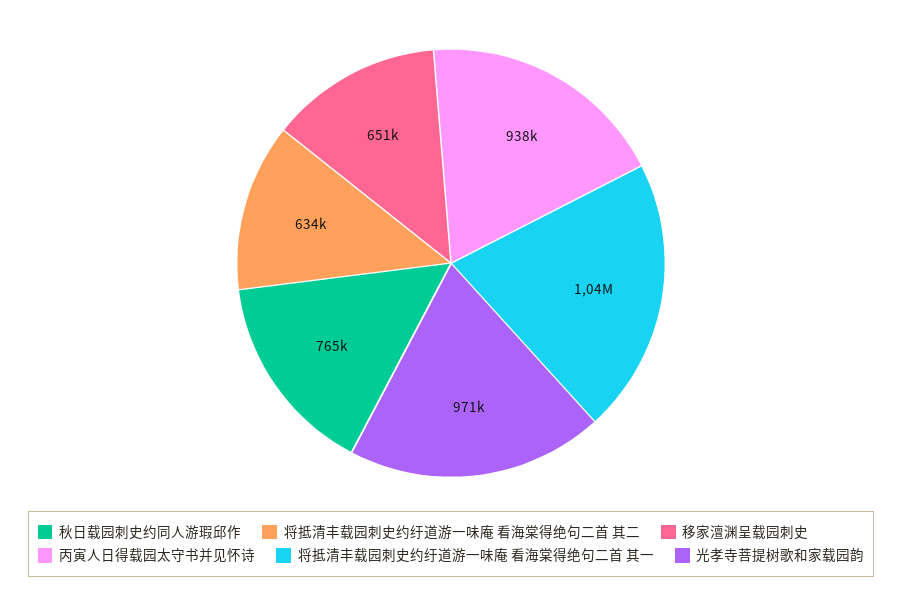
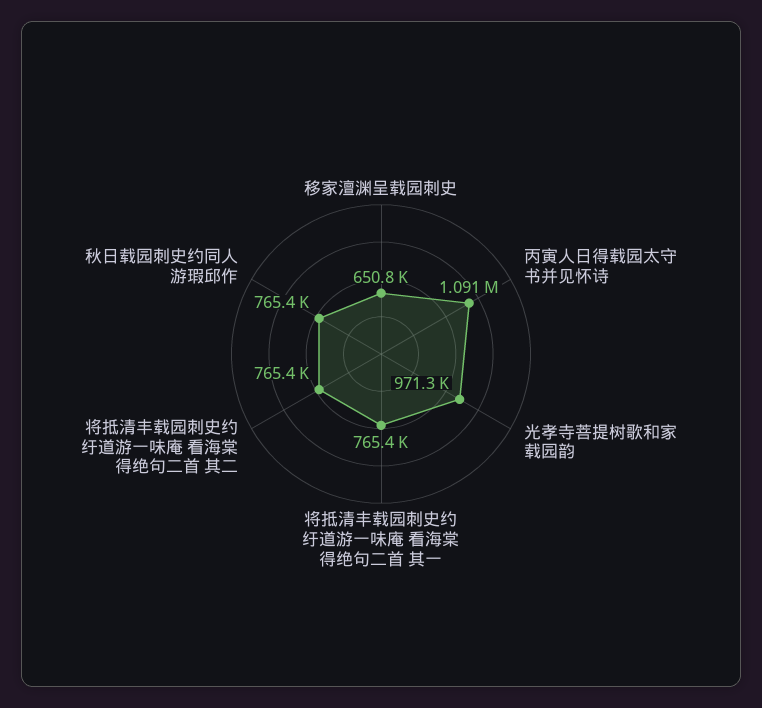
将抵清丰载园刺史约纡道游一味庵 看海棠得绝句二首 其二: 634000 -> 765400
丙寅人日得载园太守书并见怀诗: 938000 -> 1091000
将抵清丰载园刺史约纡道游一味庵 看海棠得绝句二首 其一: 1040000 -> 765400

